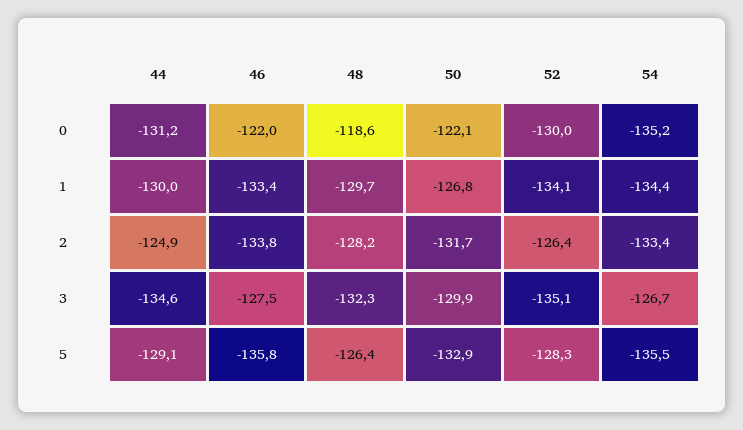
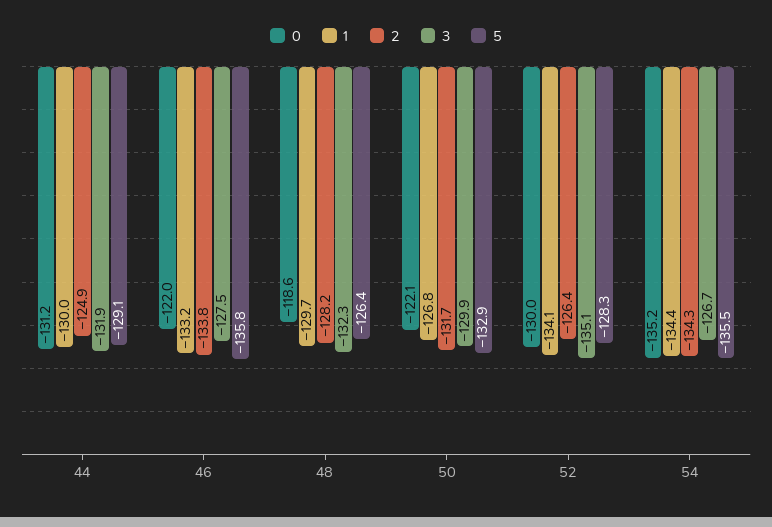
1, 46: -133.4 -> -133.2
2, 54: -133.4 -> -134.3
3, 44: -134.6 -> -131.9

